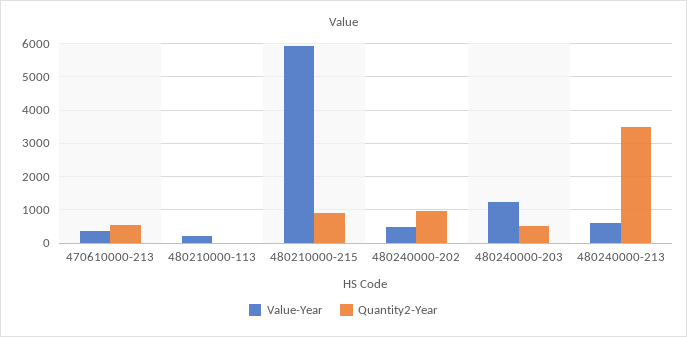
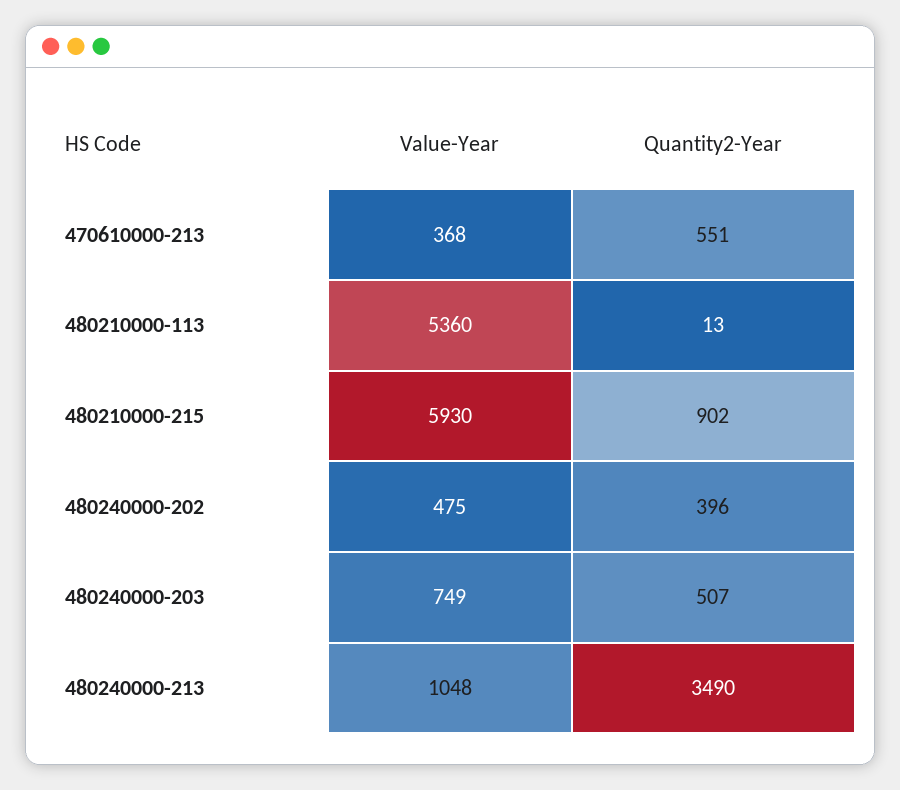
Value-Year, 480210000-113: 200 -> 5360
Quantity2-Year, 480240000-202: 1000 -> 396
Value-Year, 480240000-203: 1200 -> 749
Value-Year, 480240000-213: 600 -> 1048

